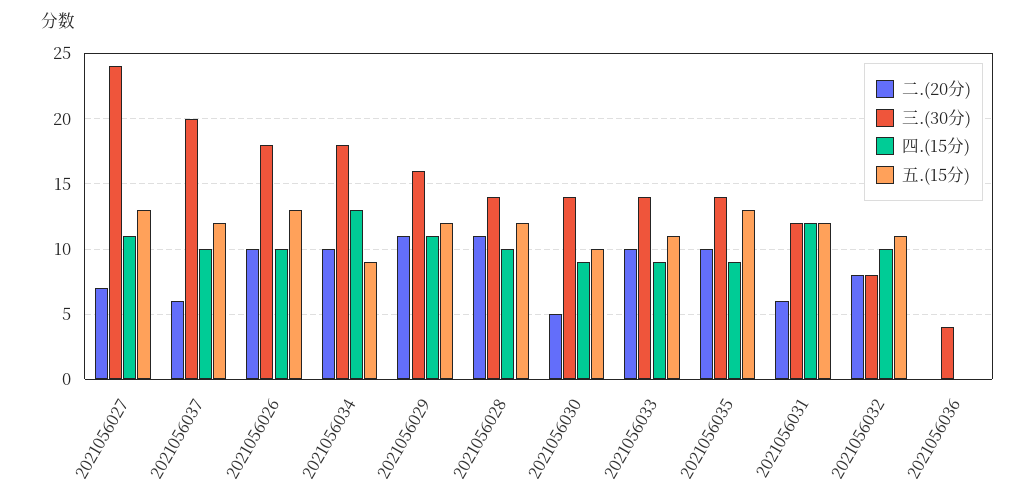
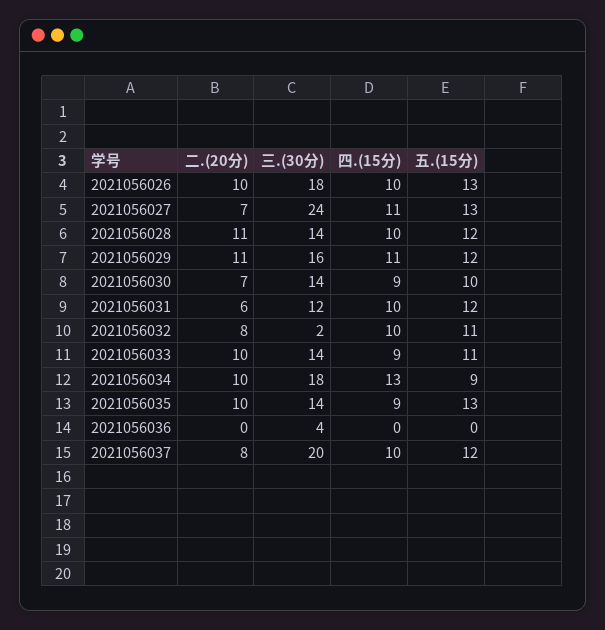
二.(20分), 2021056037: 6 -> 8
二.(20分), 2021056030: 5 -> 7
四.(15分), 2021056031: 12 -> 10
三.(30分), 2021056032: 8 -> 2

